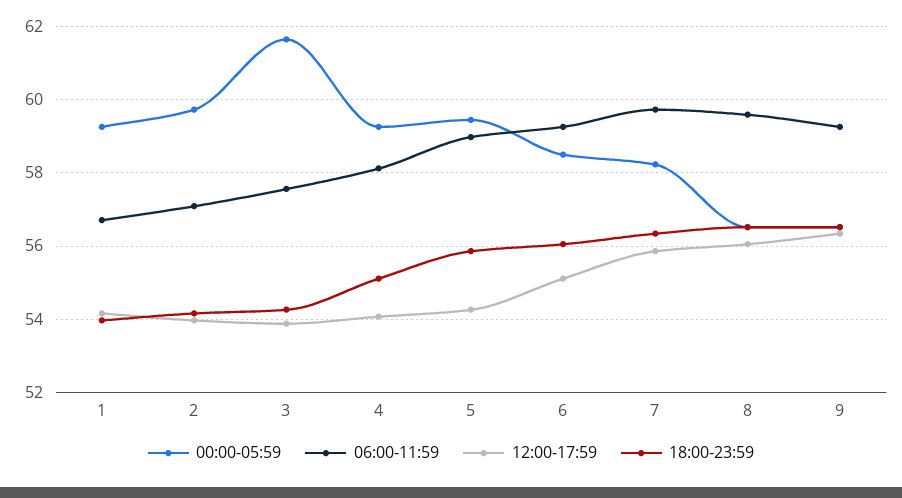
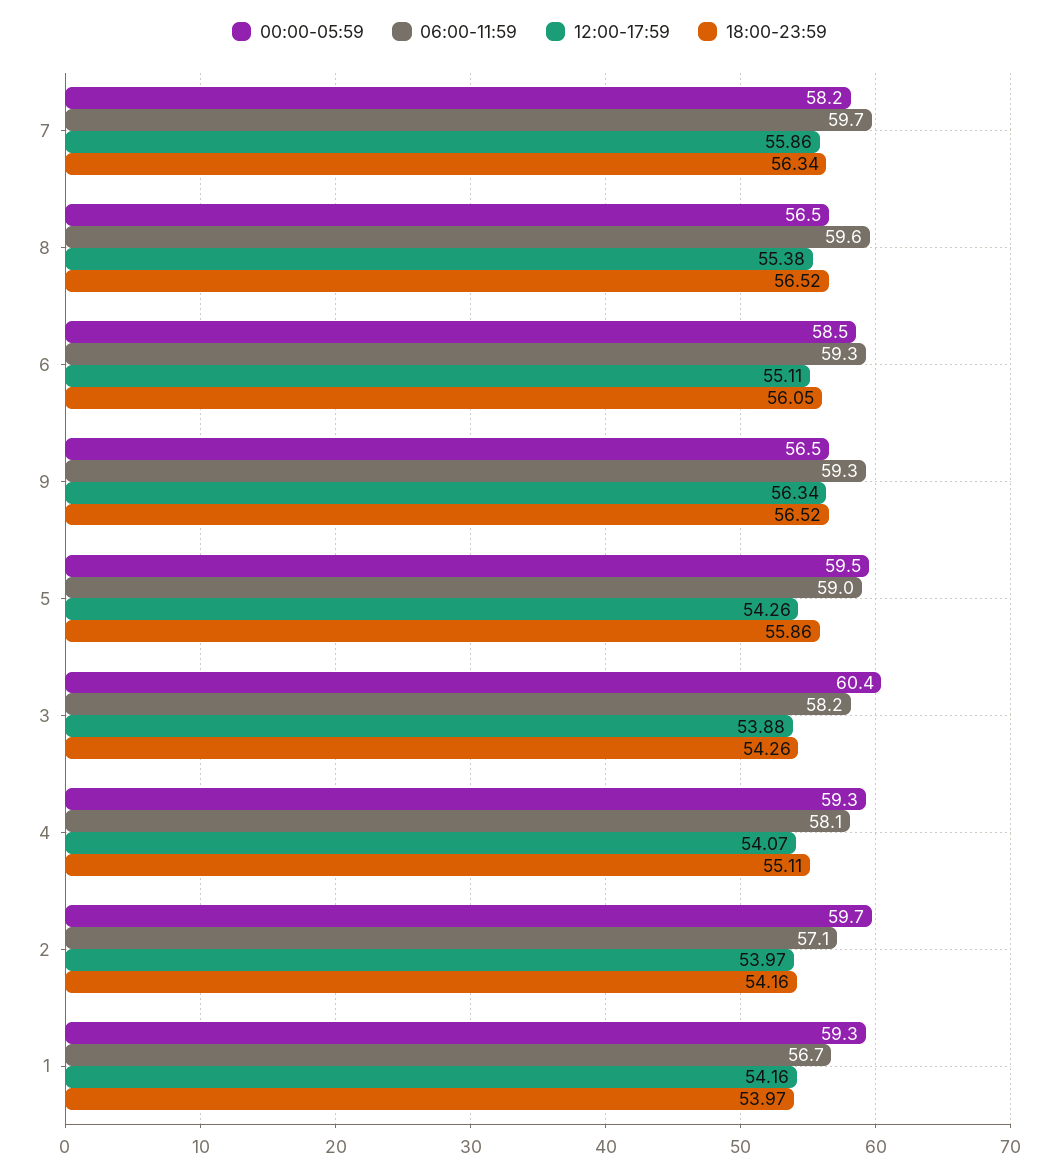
00:00-05:59, 3: 61.6 -> 60.4
06:00-11:59, 3: 57.6 -> 58.2
12:00-17:59, 8: 56 -> 55.38

